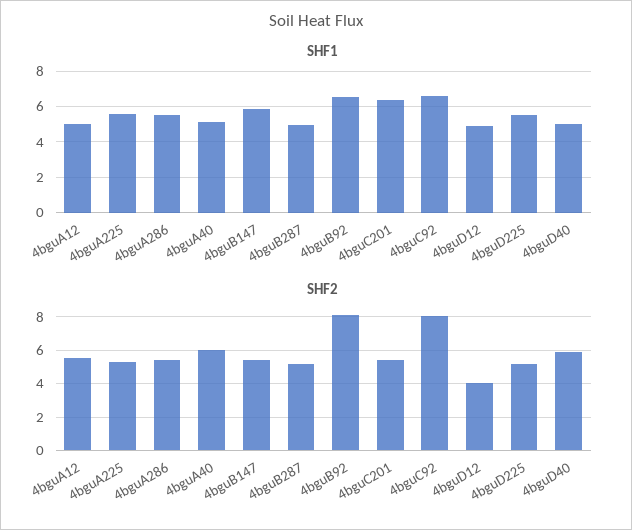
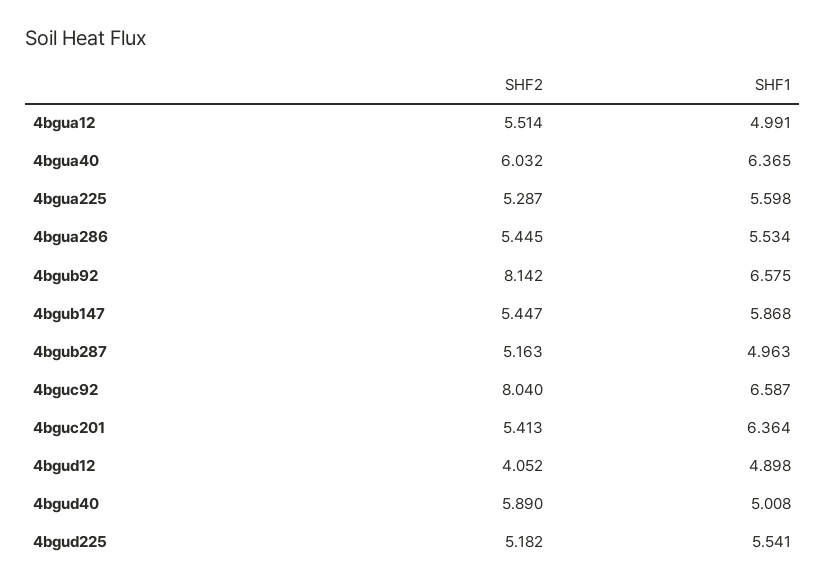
SHF1, 4bguA40: 5 -> 6.365

